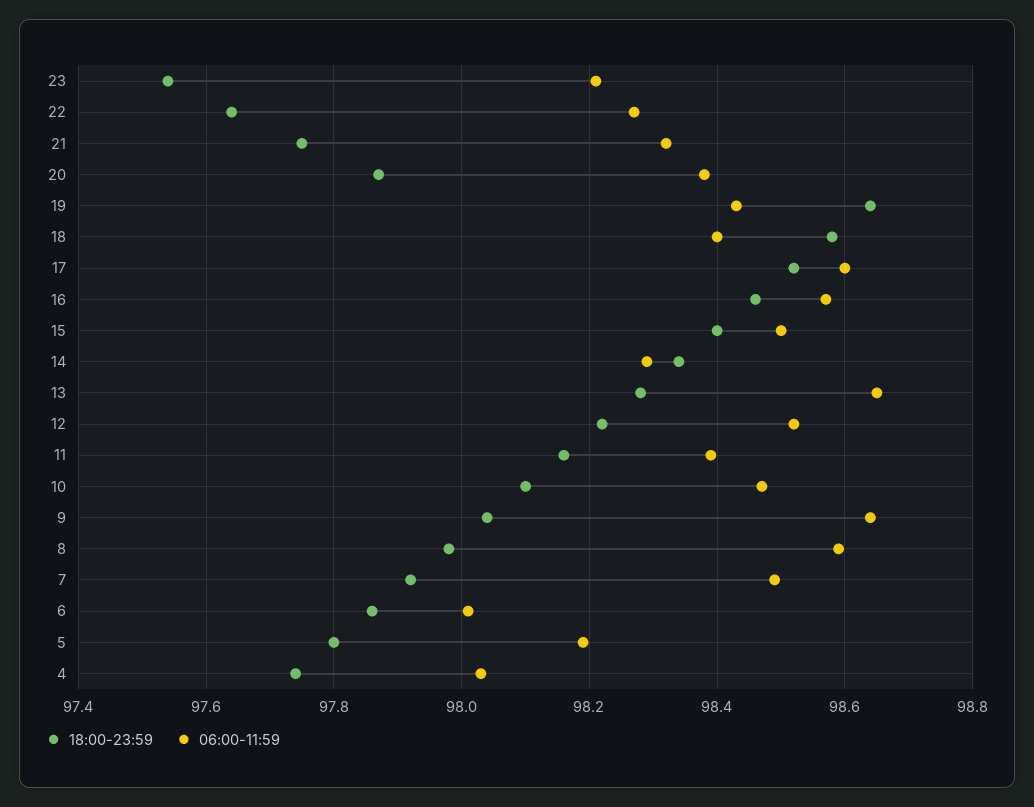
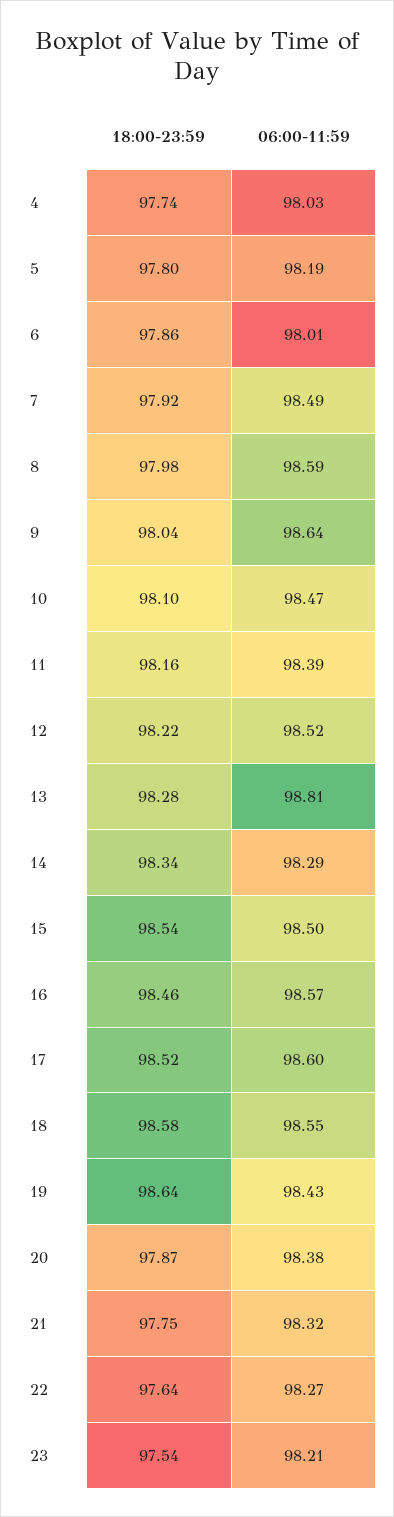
06:00-11:59, 18: 98.4 -> 98.55
18:00-23:59, 15: 98.4 -> 98.54
06:00-11:59, 13: 98.65 -> 98.81

